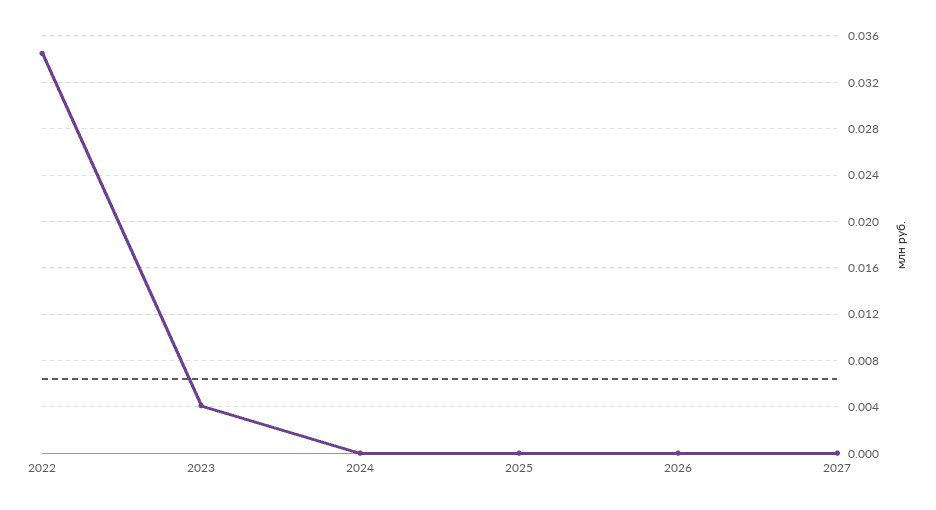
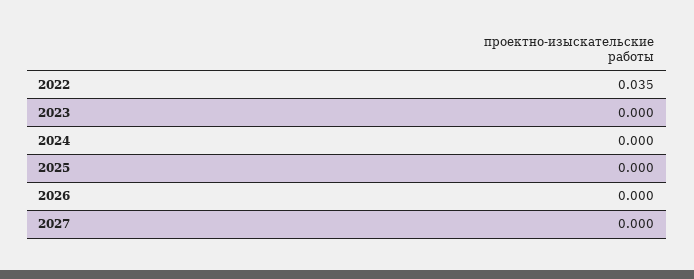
2023: 0.004 -> 0

